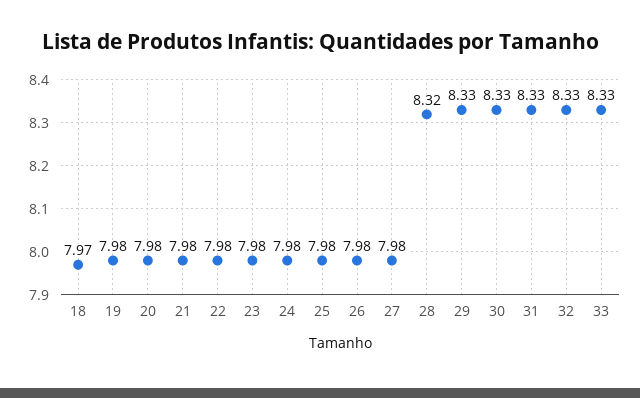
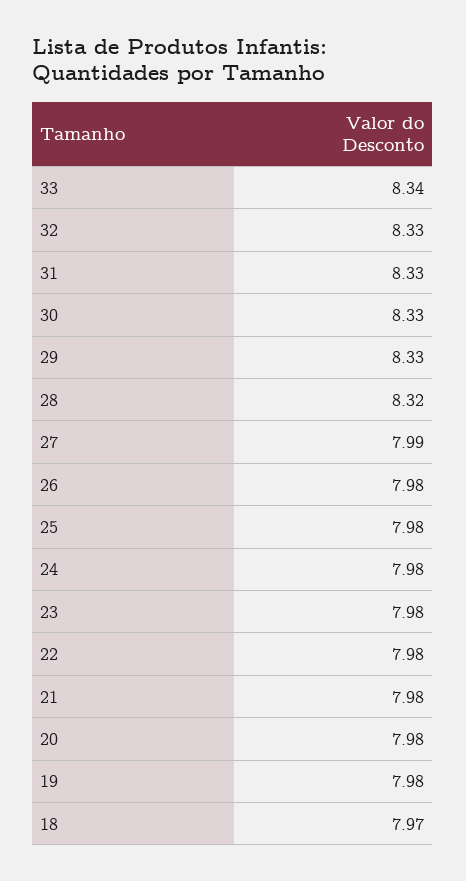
27: 7.98 -> 7.99
33: 8.33 -> 8.34

